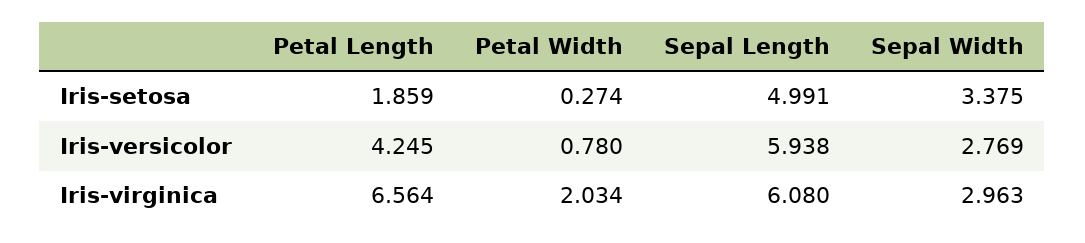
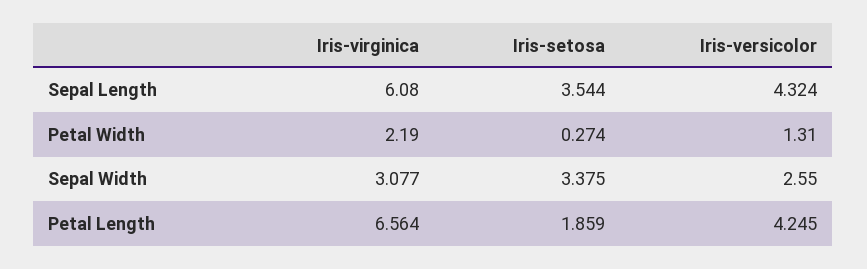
Sepal Length, Iris-setosa: 4.991 -> 3.544
Petal Width, Iris-versicolor: 0.78 -> 1.31
Sepal Length, Iris-versicolor: 5.938 -> 4.324
Sepal Width, Iris-versicolor: 2.769 -> 2.55
Petal Width, Iris-virginica: 2.034 -> 2.19
Sepal Width, Iris-virginica: 2.963 -> 3.077

